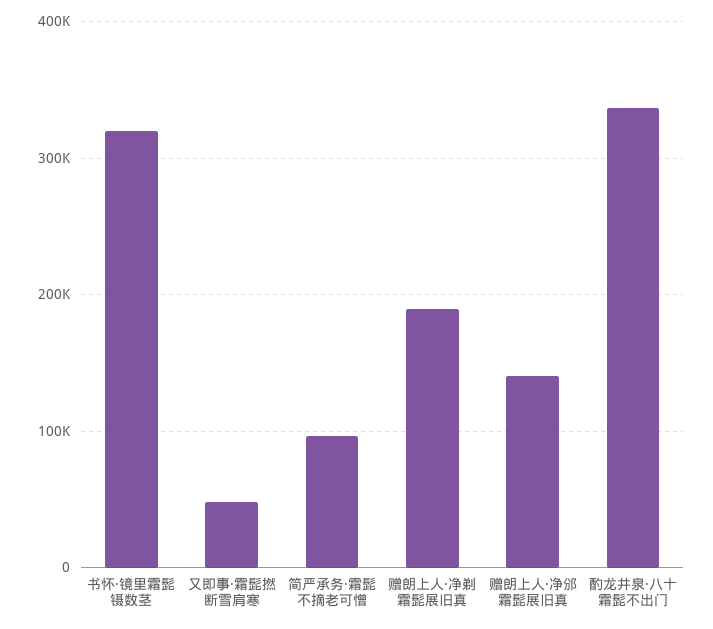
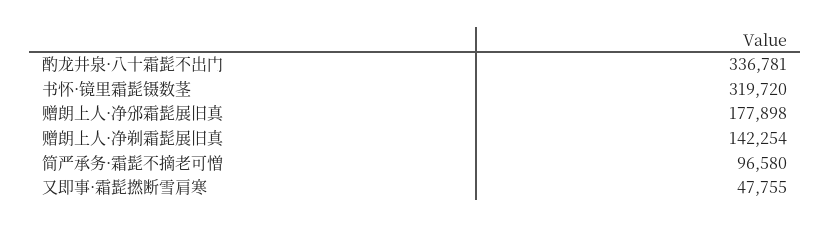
赠朗上人·净剃霜髭展旧真: 190000 -> 142254
赠朗上人·净邠霜髭展旧真: 140000 -> 177898

